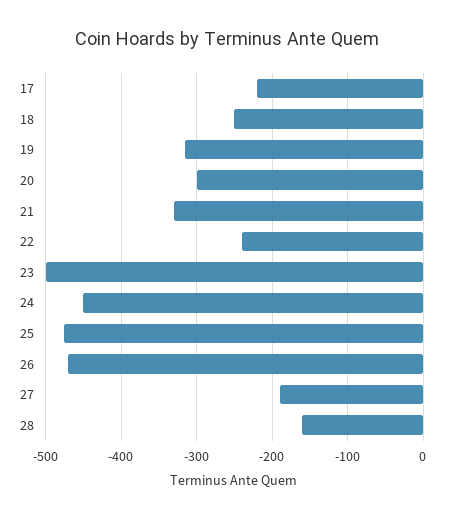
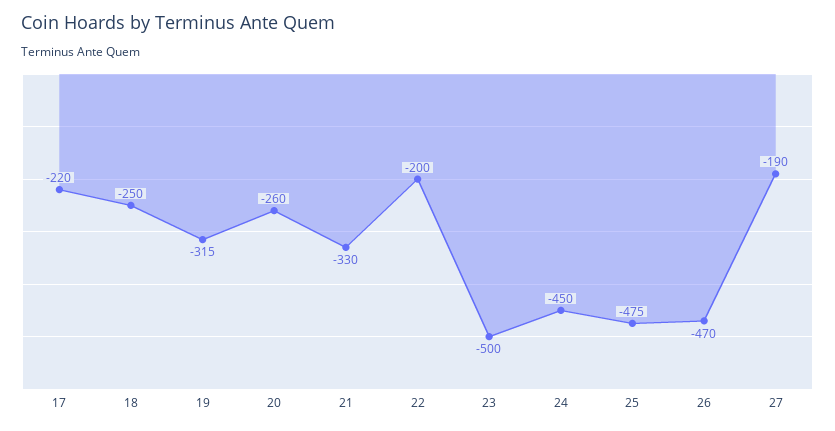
20: -300 -> -260
22: -240 -> -200
28: -160 -> none

